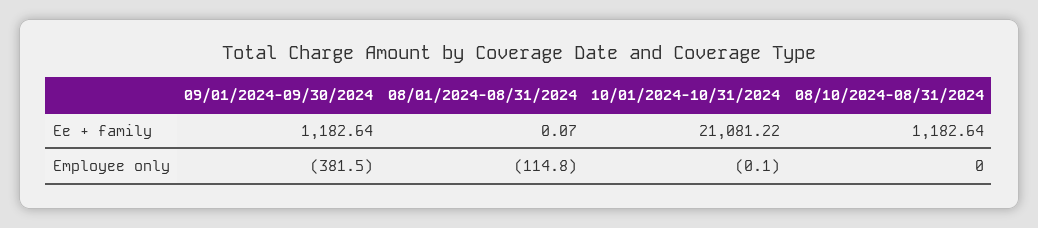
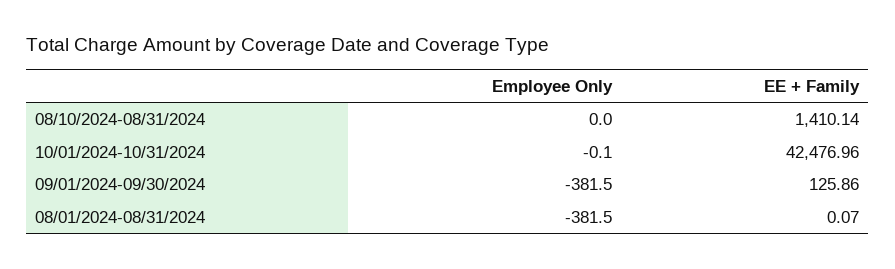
09/01/2024-09/30/2024, Ee + family: 1182.64 -> 125.86
10/01/2024-10/31/2024, Ee + family: 21081.22 -> 42476.96
08/10/2024-08/31/2024, Ee + family: 1182.64 -> 1410.14
08/01/2024-08/31/2024, Employee only: -114.8 -> -381.5

